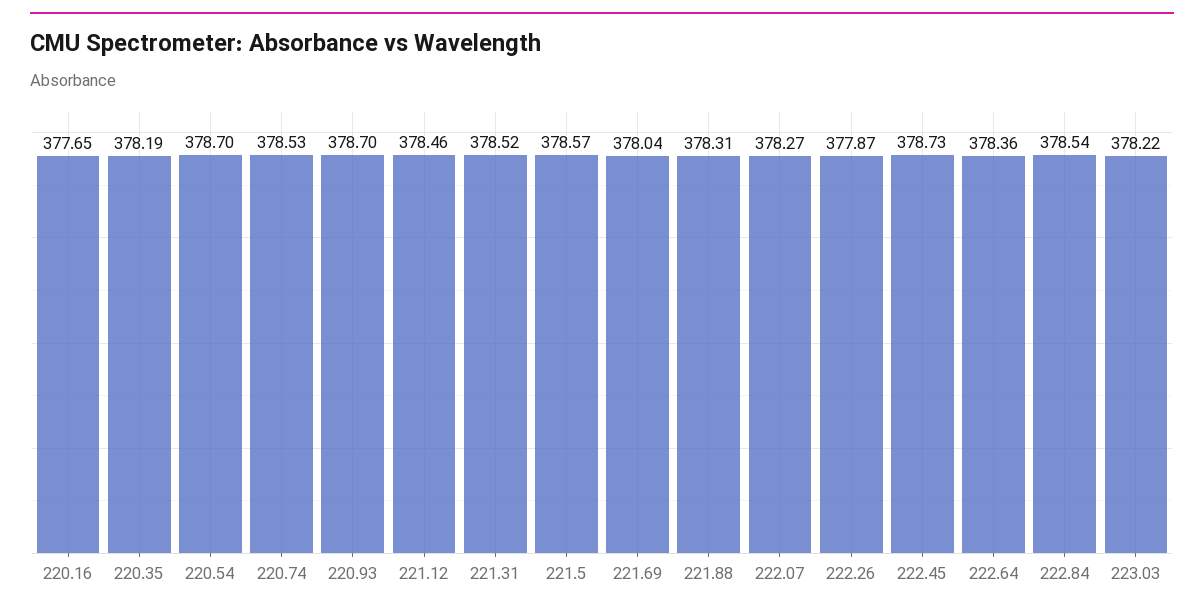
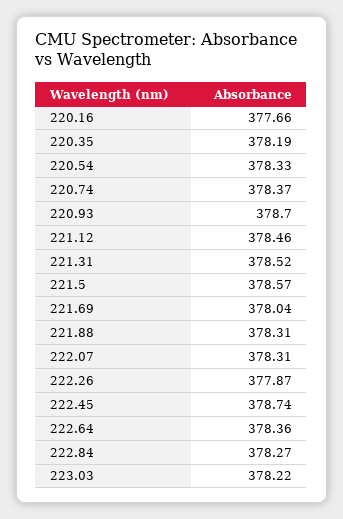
220.16: 377.65 -> 377.66
220.54: 378.7 -> 378.33
220.74: 378.53 -> 378.37
222.07: 378.27 -> 378.31
222.45: 378.73 -> 378.74
222.84: 378.54 -> 378.27

